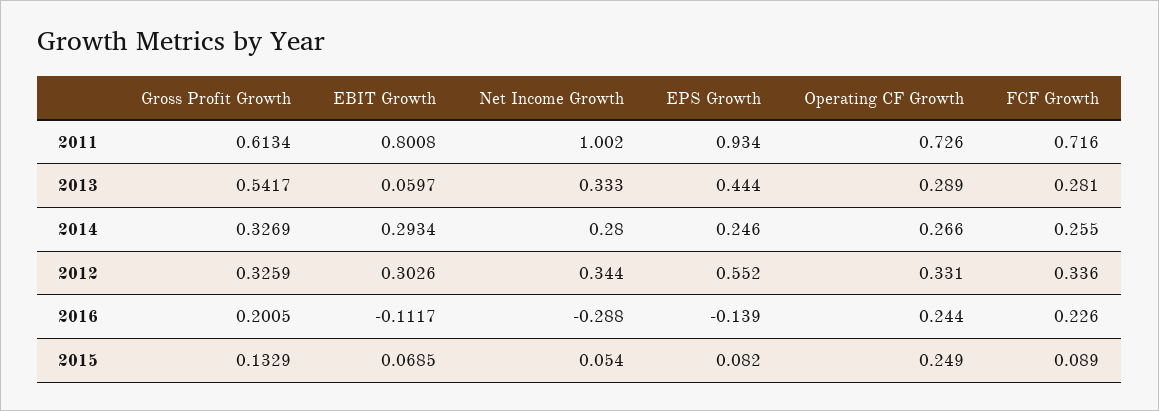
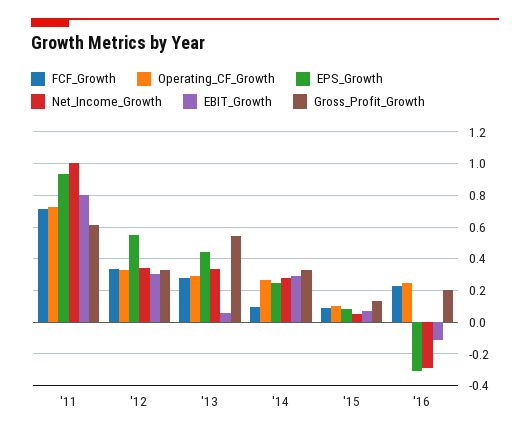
FCF Growth, 2014: 0.255 -> 0.1
EPS Growth, 2016: -0.139 -> -0.3
Operating CF Growth, 2015: 0.249 -> 0.1

